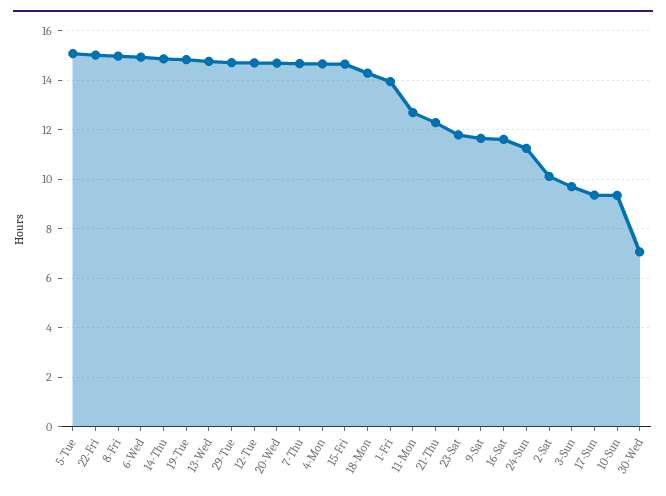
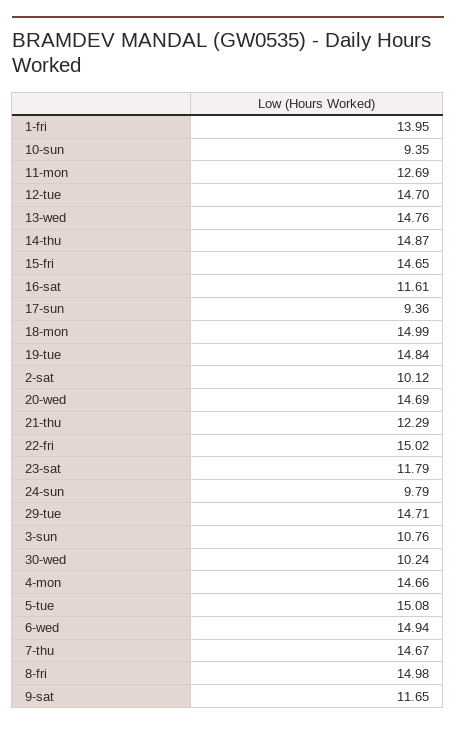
18-Mon: 14.25 -> 14.99
24-Sun: 11.25 -> 9.79
3-Sun: 9.75 -> 10.76
30-Wed: 7 -> 10.24

